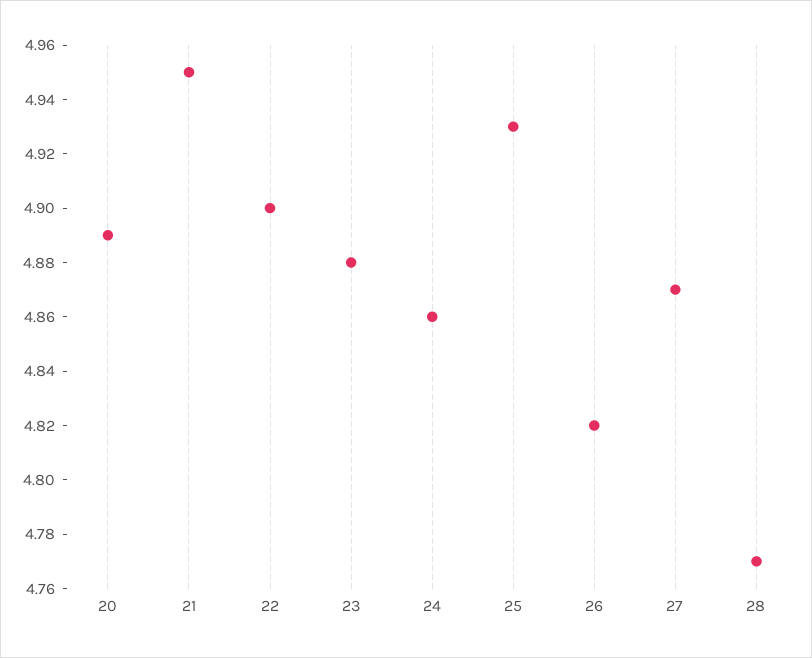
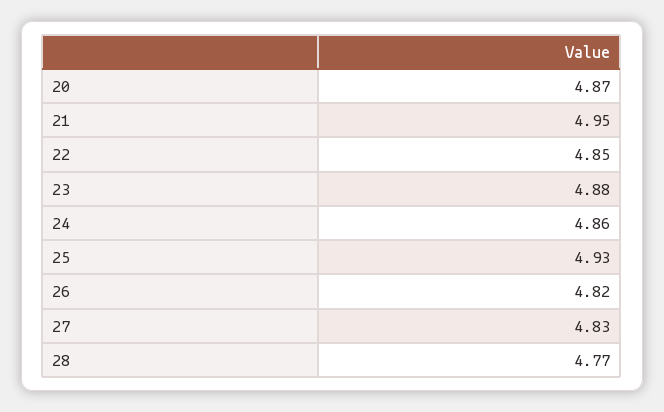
20: 4.89 -> 4.87
22: 4.9 -> 4.85
27: 4.87 -> 4.83

